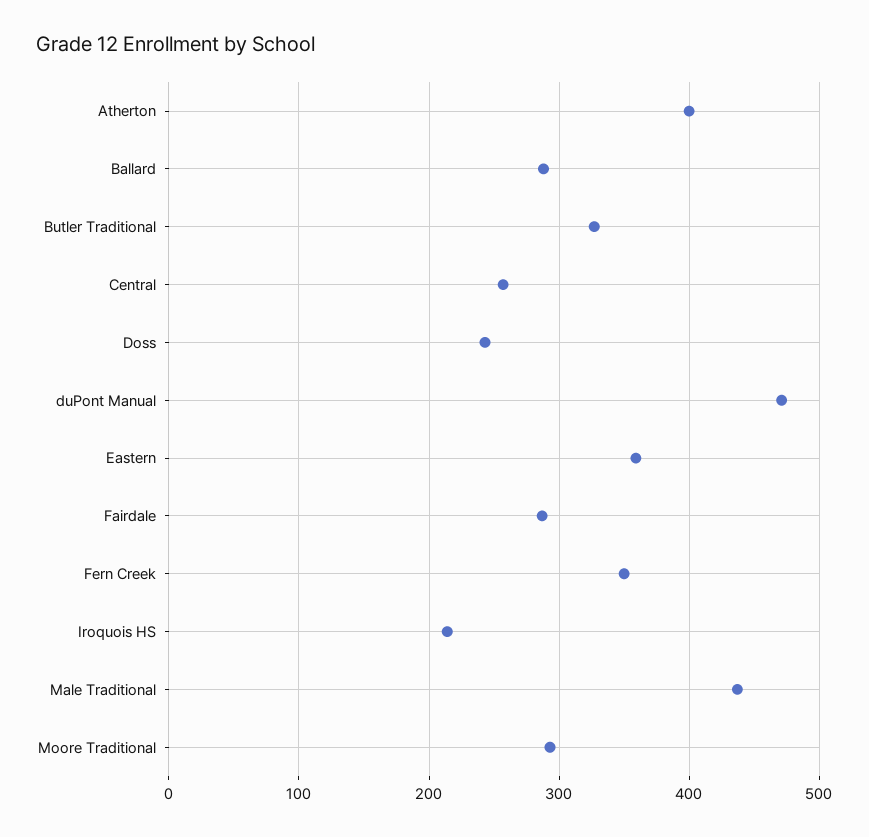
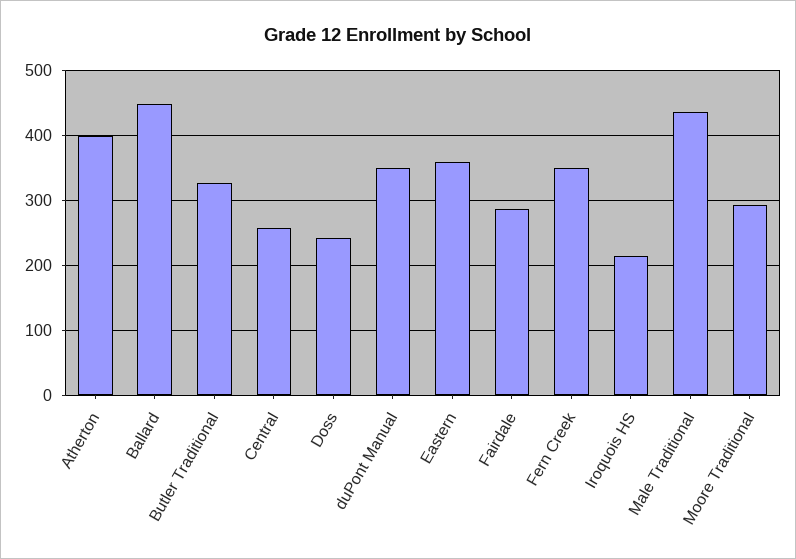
Ballard: 290 -> 450
duPont Manual: 470 -> 350

